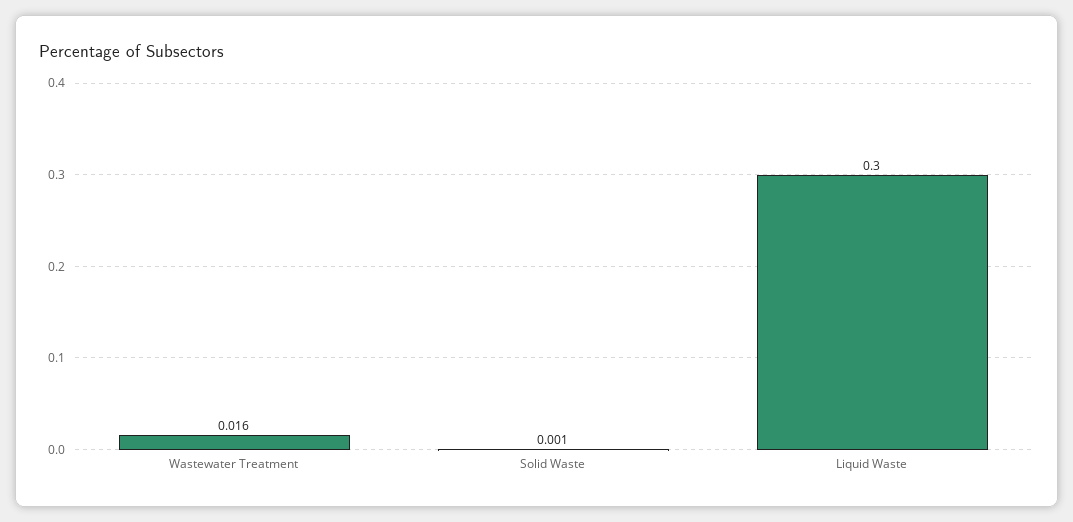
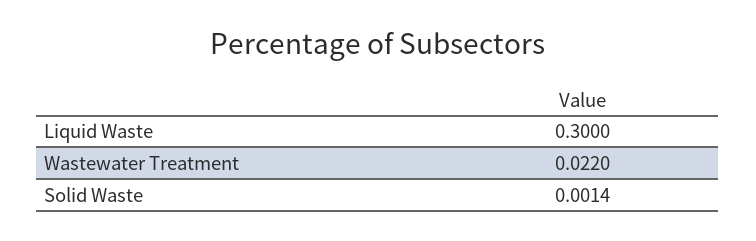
Wastewater Treatment: 0.016 -> 0.022

